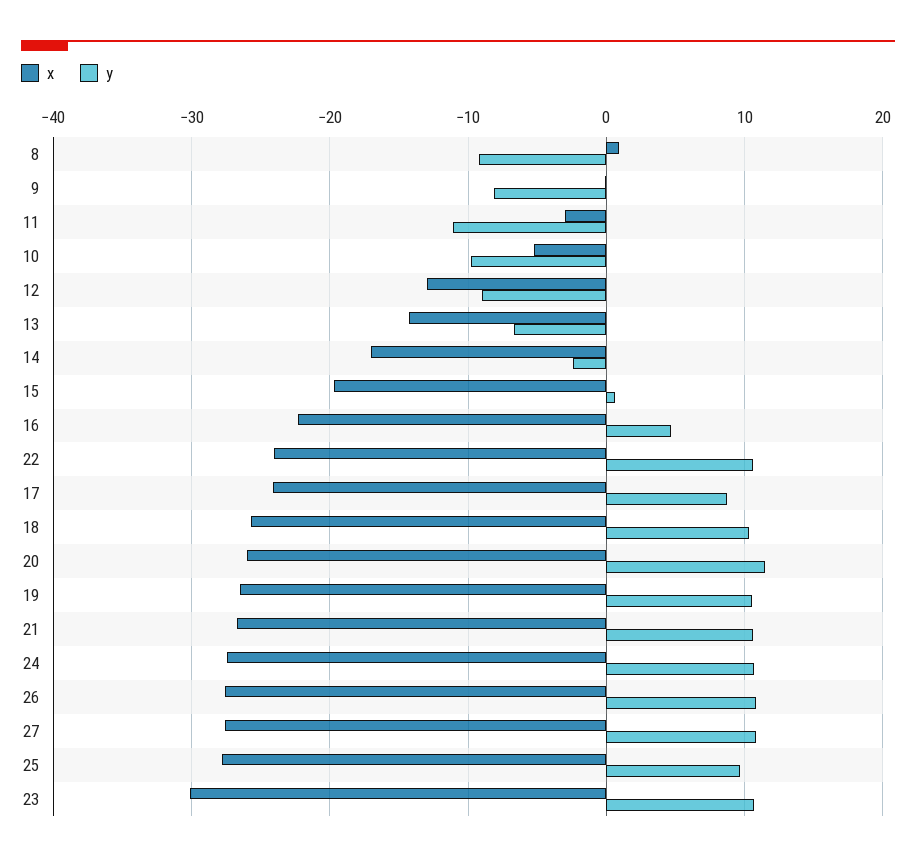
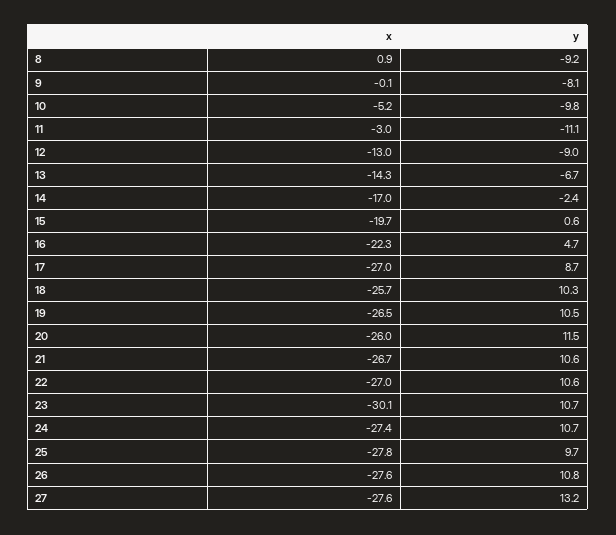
x, 22: -24 -> -27
x, 17: -24 -> -27
y, 27: 11 -> 13.2

